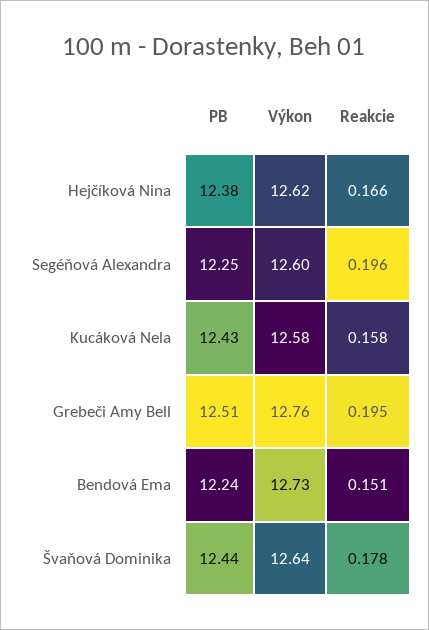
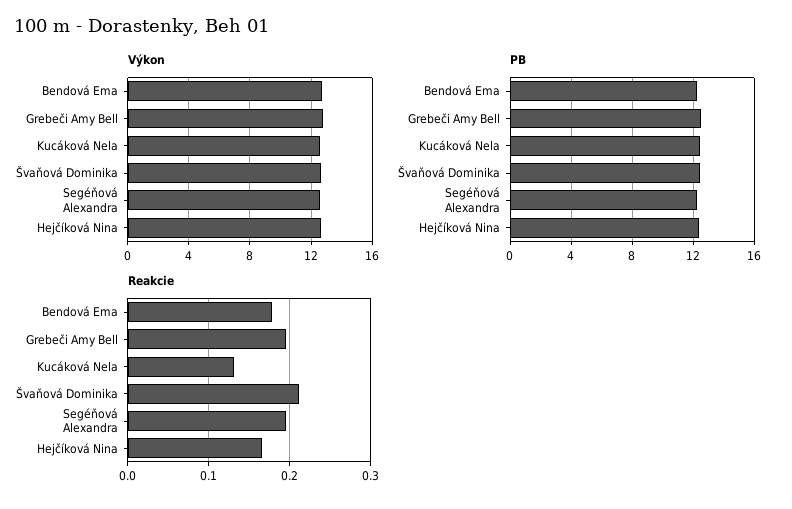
Reakcie, Kucáková Nela: 0.158 -> 0.13
Reakcie, Bendová Ema: 0.151 -> 0.18
Reakcie, Švaňová Dominika: 0.178 -> 0.21

